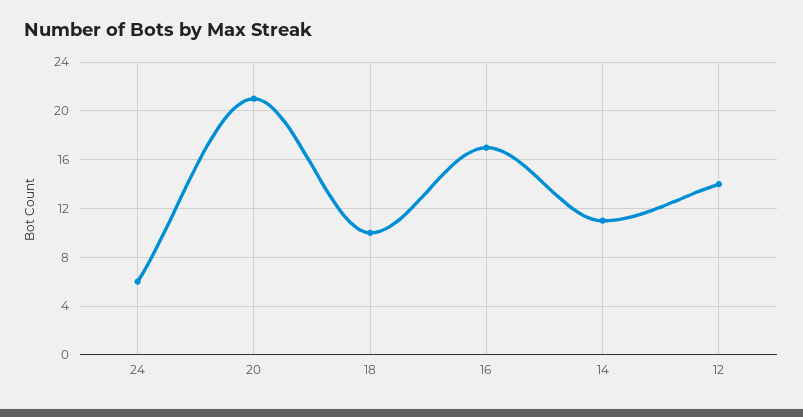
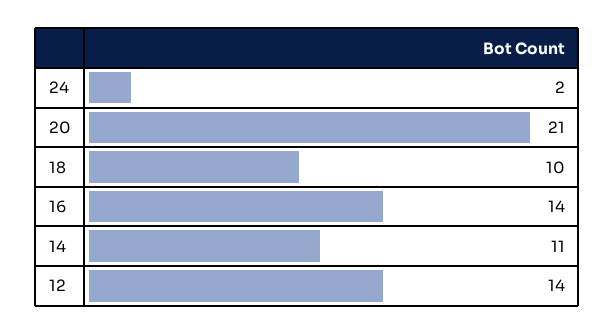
24: 6 -> 2
16: 17 -> 14

